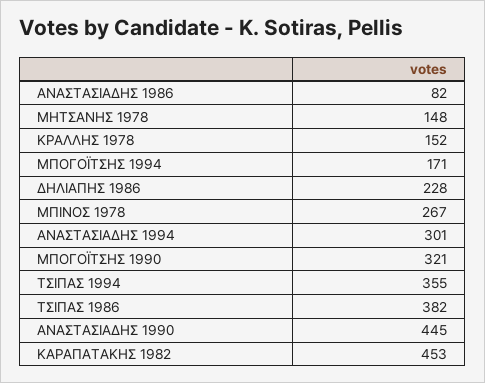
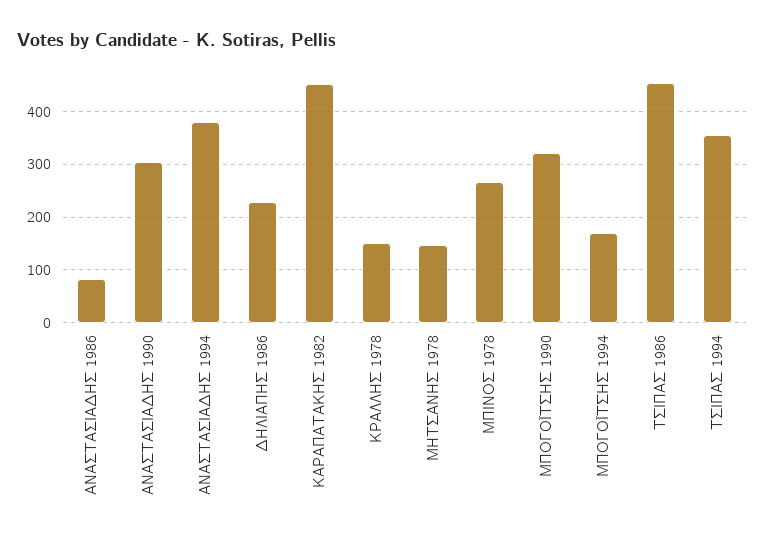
ΑΝΑΣΤΑΣΙΑΔΗΣ 1994: 301 -> 380
ΤΣΙΠΑΣ 1986: 382 -> 460
ΑΝΑΣΤΑΣΙΑΔΗΣ 1990: 445 -> 300

